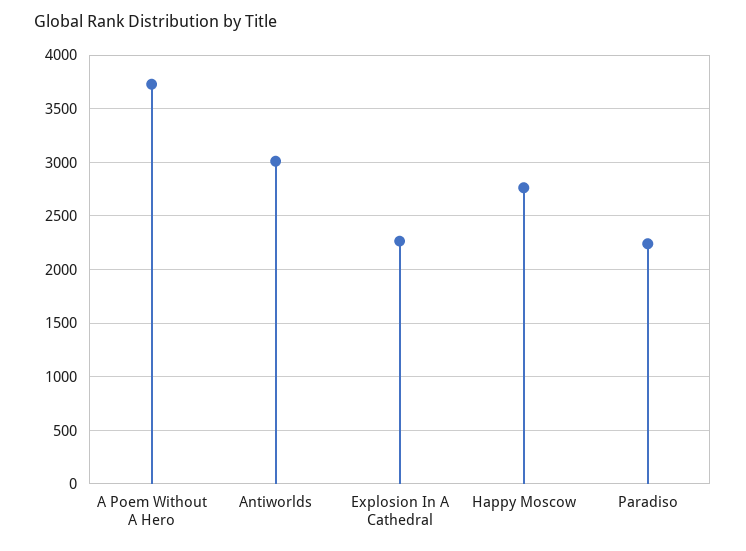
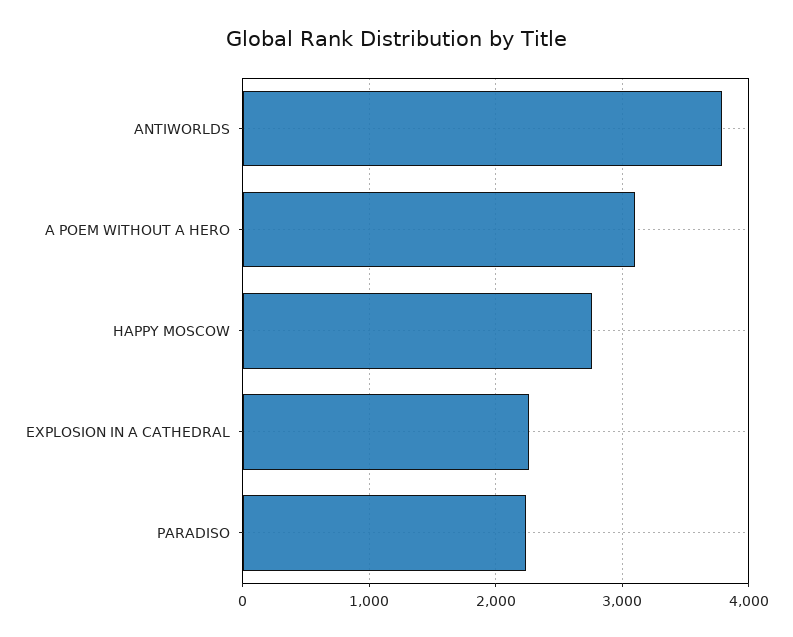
A Poem Without A Hero: 3700 -> 3100
Antiworlds: 3000 -> 3800

